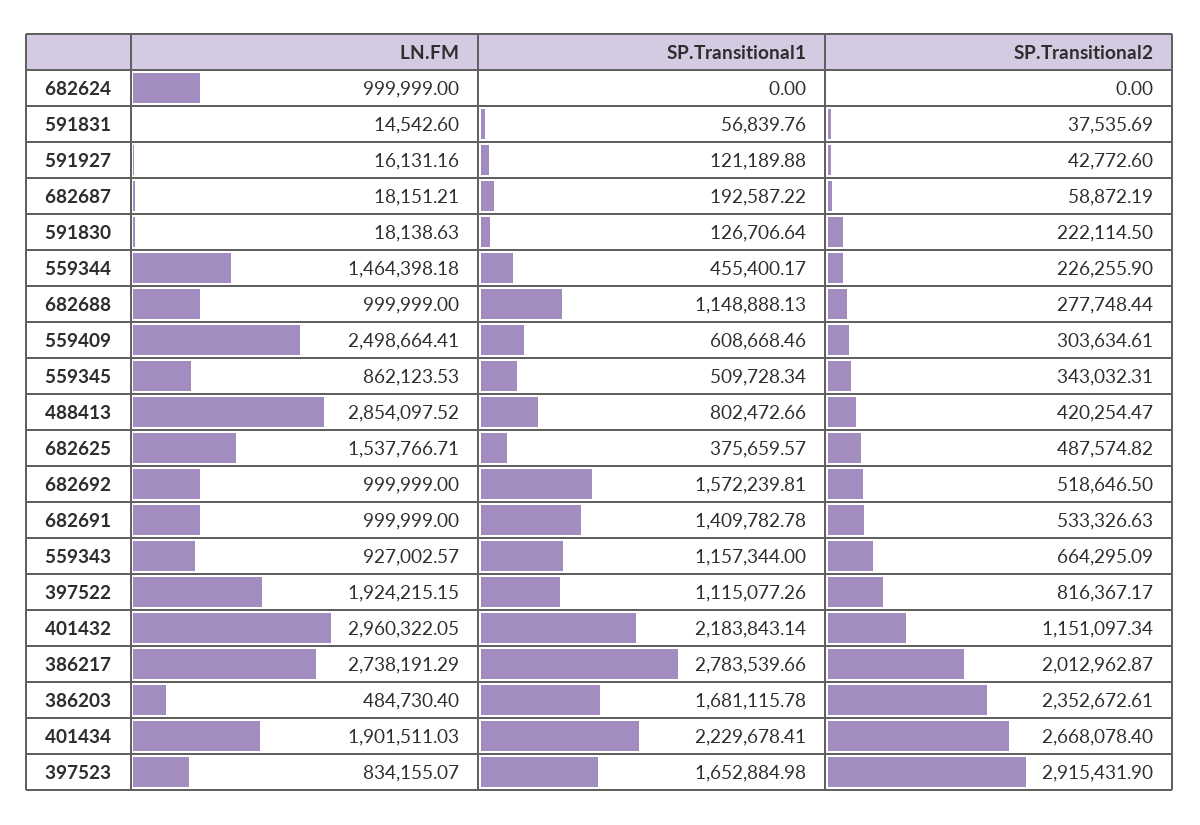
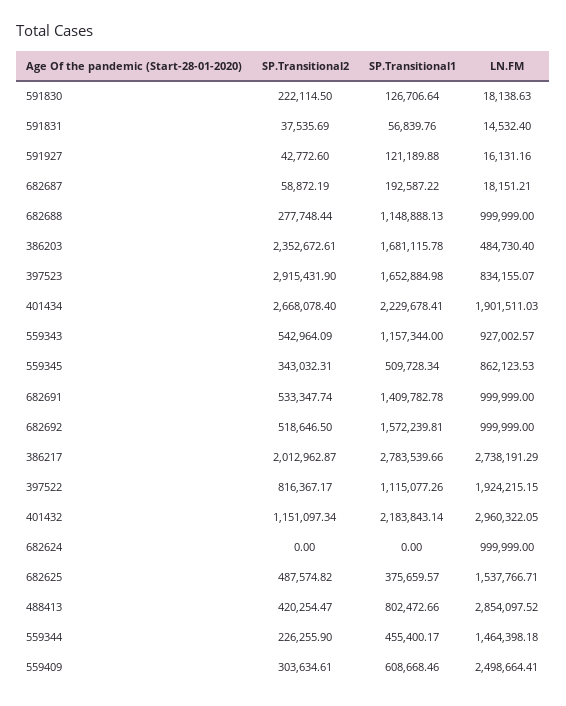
LN.FM, 591831: 14542.6 -> 14532.4
SP.Transitional2, 682691: 533326.63 -> 533347.74
SP.Transitional2, 559343: 664295.09 -> 542964.09

